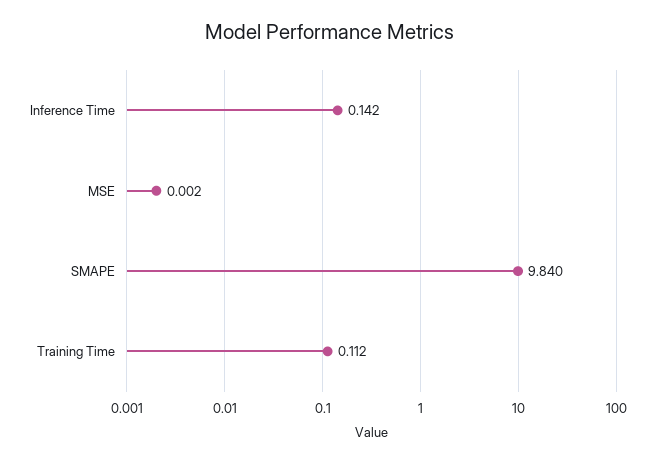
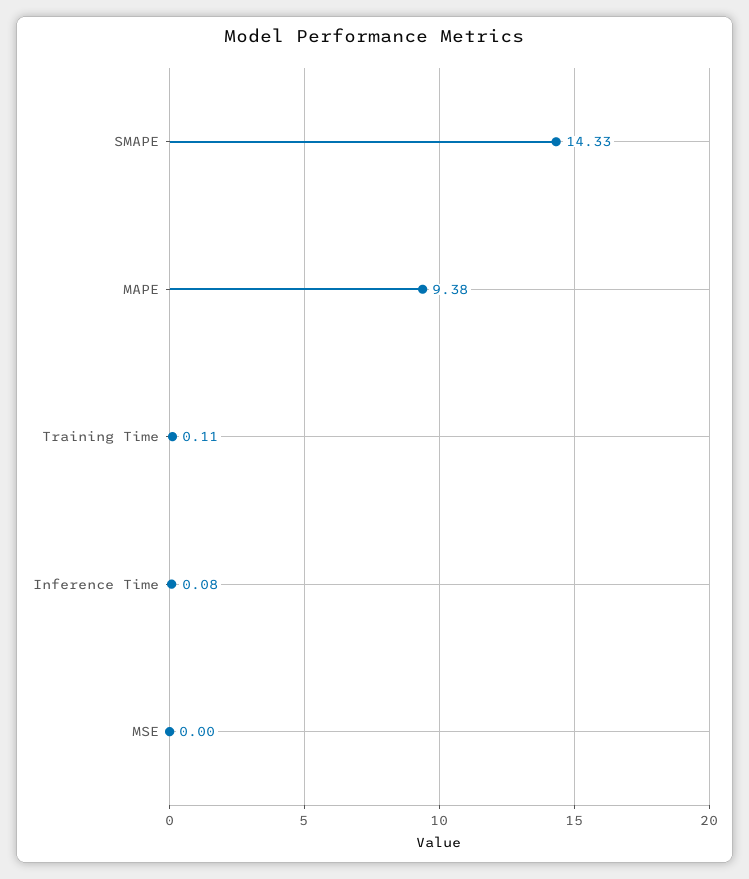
Inference Time: 0.142 -> 0.08
SMAPE: 9.84 -> 14.33
MAPE: none -> 9.38

